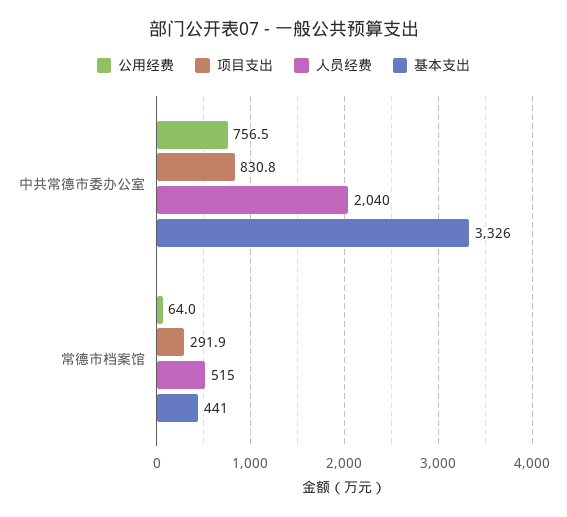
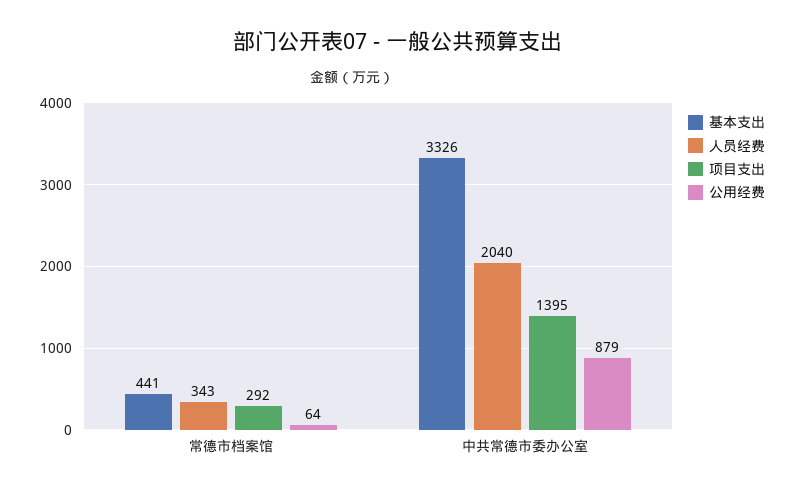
公用经费, 中共常德市委办公室: 756.5 -> 879
项目支出, 中共常德市委办公室: 830.8 -> 1395
人员经费, 常德市档案馆: 515 -> 343

